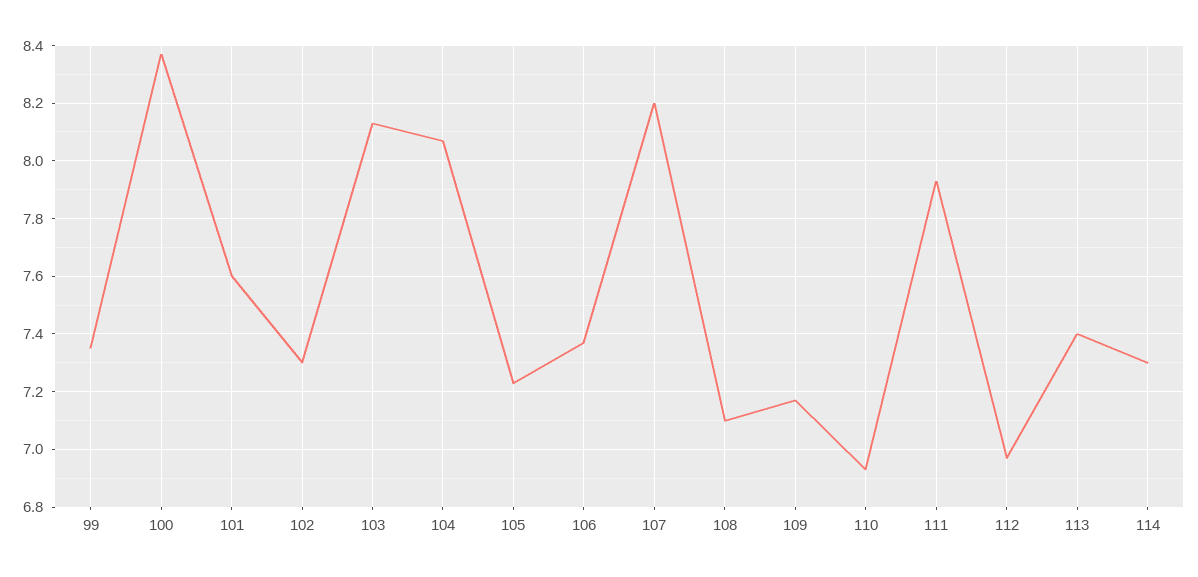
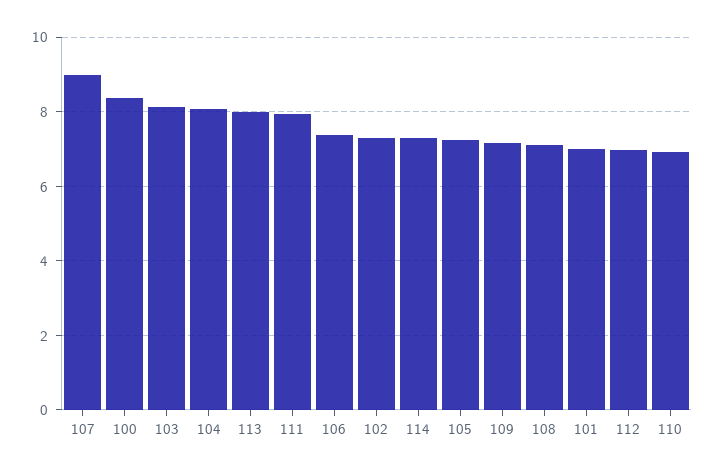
99: 7.35 -> none
101: 7.6 -> 7
107: 8.2 -> 9
113: 7.4 -> 8

